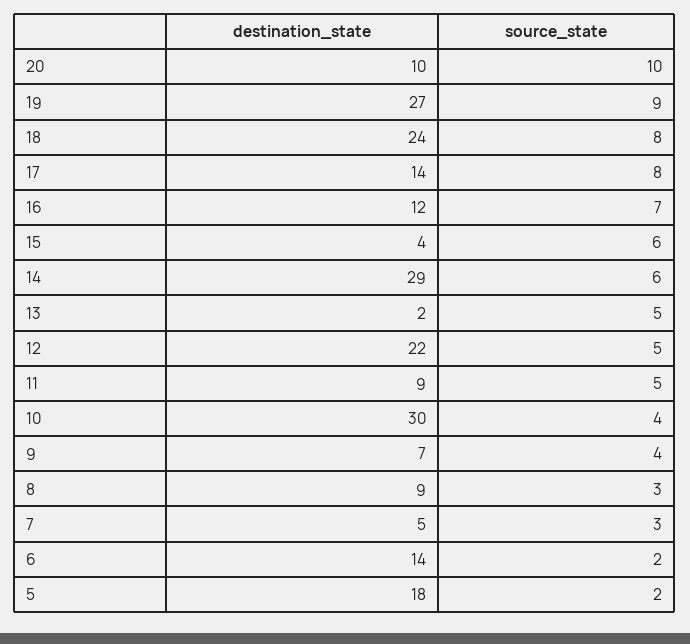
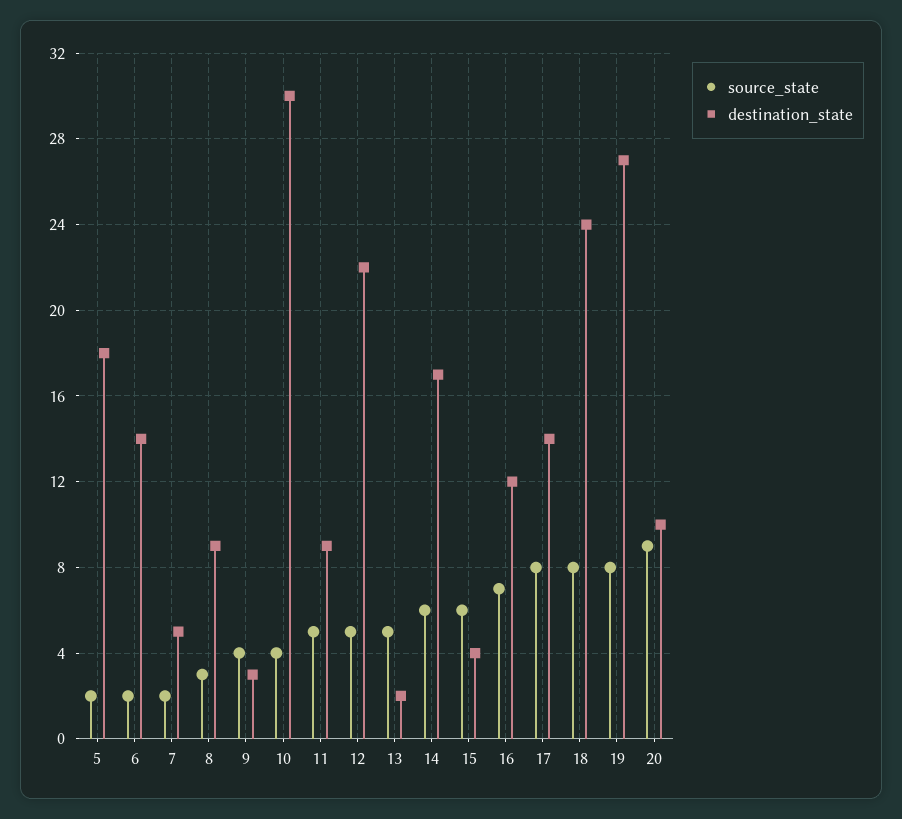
source_state, 20: 10 -> 9
source_state, 19: 9 -> 8
destination_state, 14: 29 -> 17
destination_state, 9: 7 -> 3
source_state, 7: 3 -> 2

